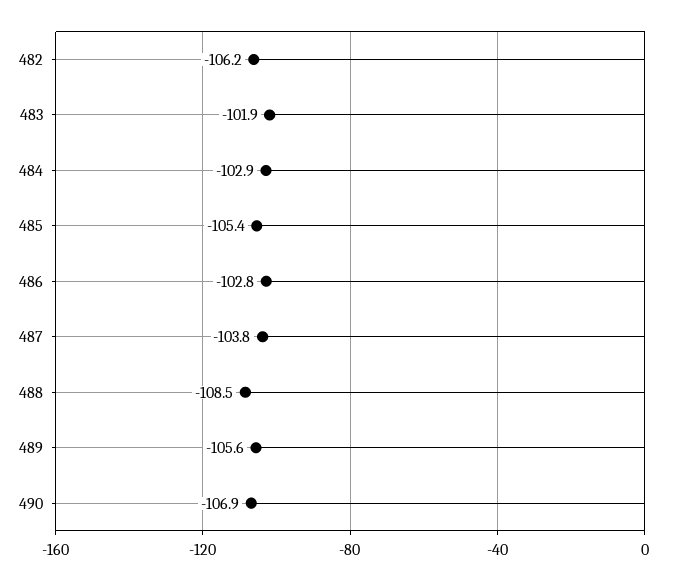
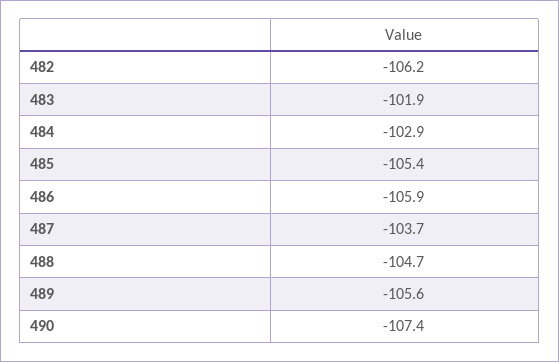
486: -102.8 -> -105.9
487: -103.8 -> -103.7
488: -108.5 -> -104.7
490: -106.9 -> -107.4

